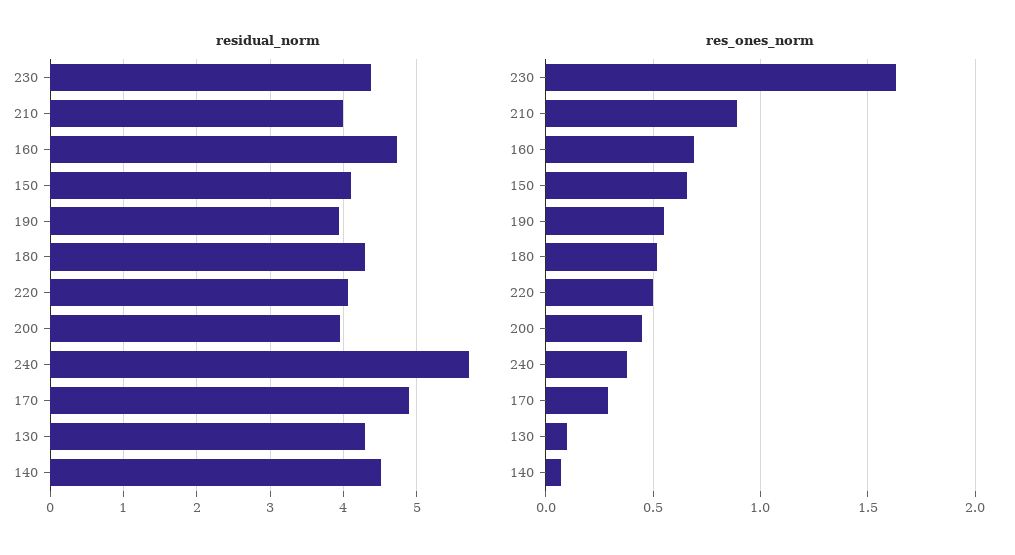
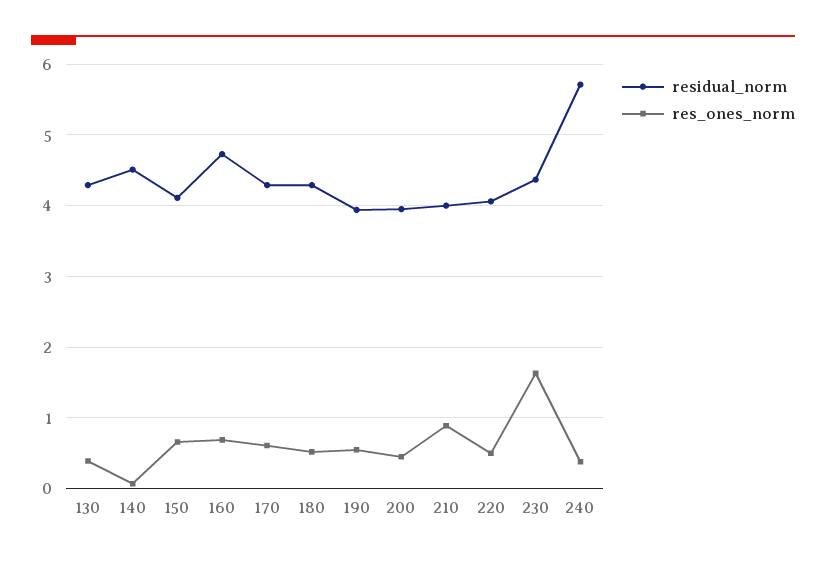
residual_norm, 170: 4.9 -> 4.3
res_ones_norm, 170: 0.3 -> 0.6
res_ones_norm, 130: 0.1 -> 0.4

